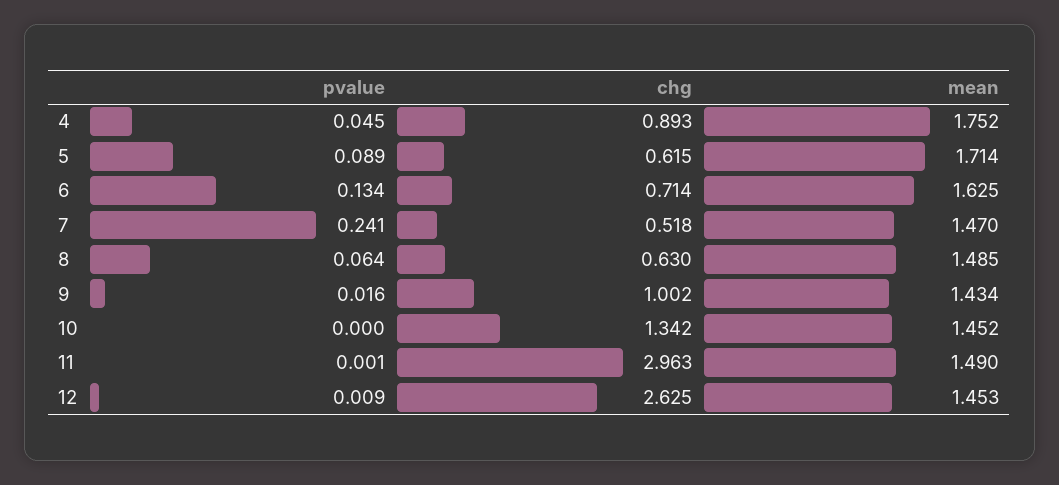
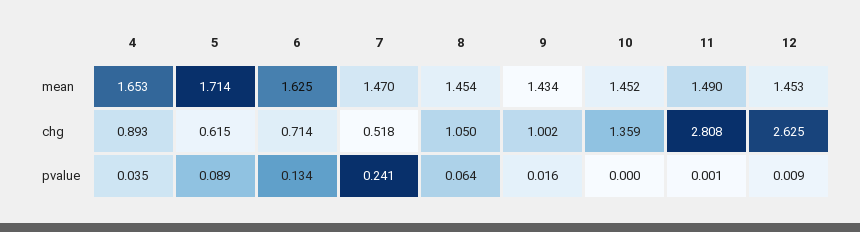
pvalue, 4: 0.045 -> 0.035
mean, 4: 1.752 -> 1.653
chg, 8: 0.63 -> 1.05
mean, 8: 1.485 -> 1.454
chg, 10: 1.342 -> 1.359
chg, 11: 2.963 -> 2.808

